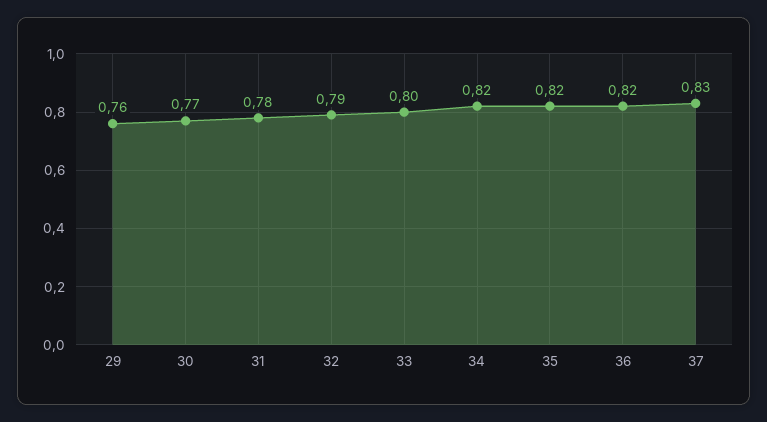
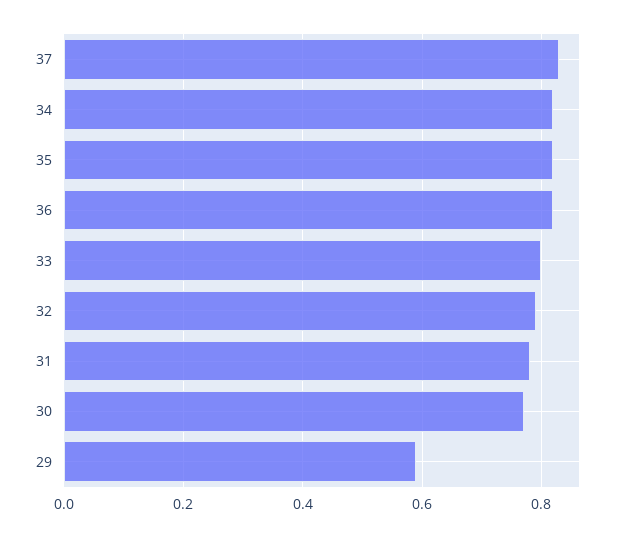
29: 0.76 -> 0.6

